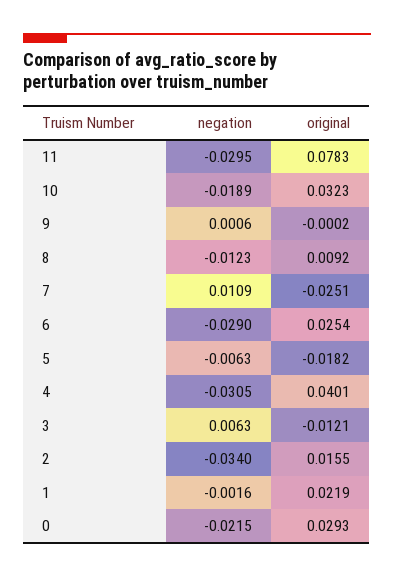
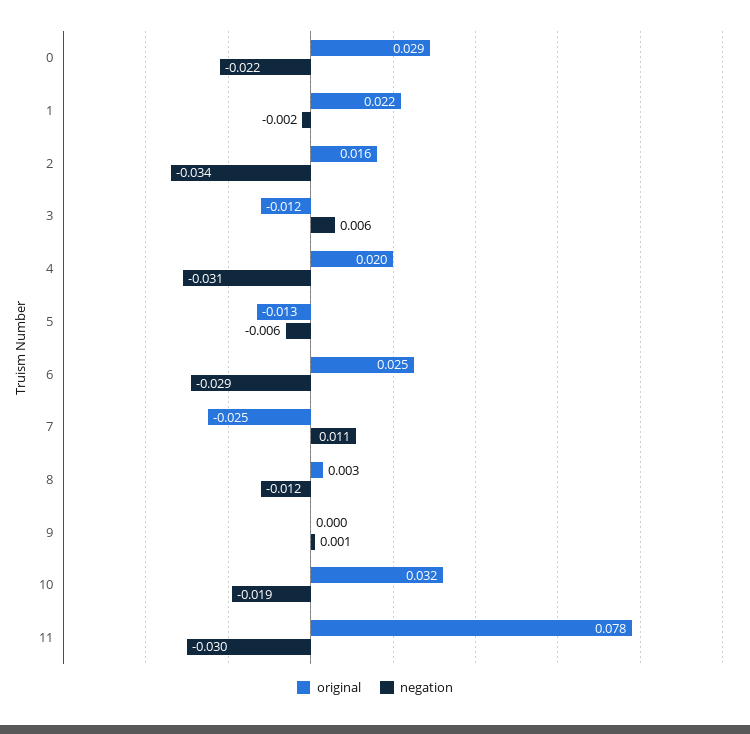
original, 8: 0.0092 -> 0.003
original, 5: -0.0182 -> -0.013
original, 4: 0.0401 -> 0.02

